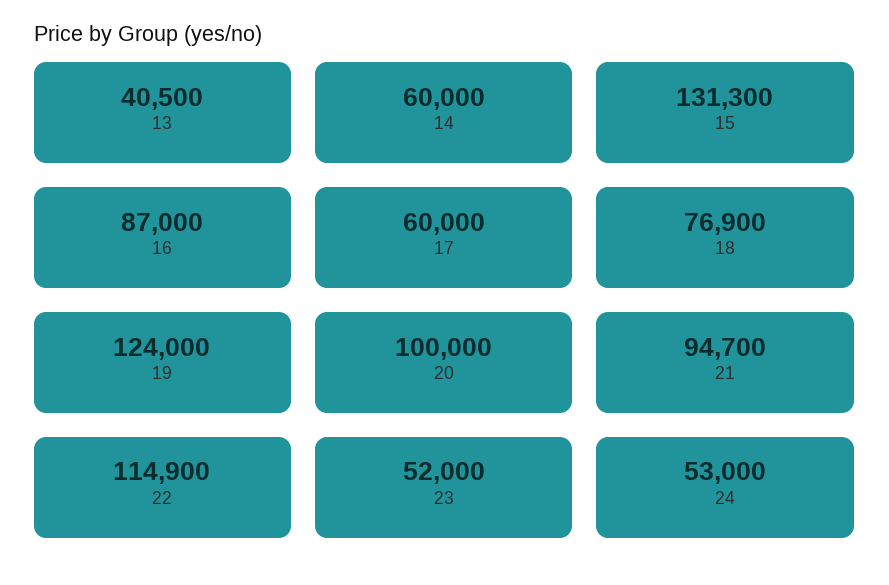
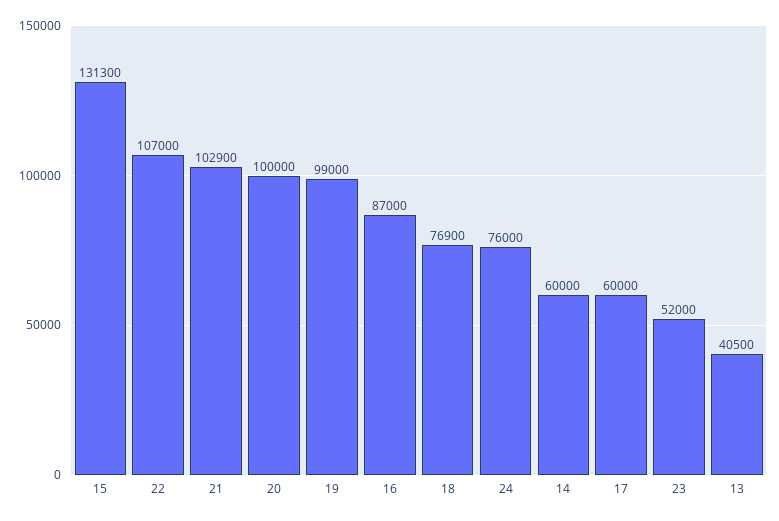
19: 124000 -> 99000
21: 94700 -> 102900
22: 114900 -> 107000
24: 53000 -> 76000

